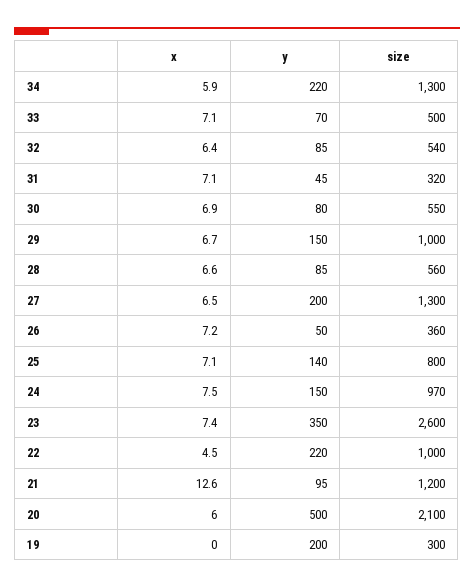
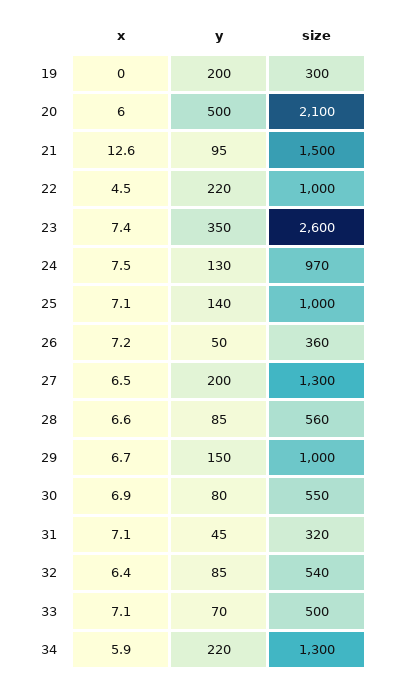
size, 25: 800 -> 1000
y, 24: 150 -> 130
size, 21: 1200 -> 1500

